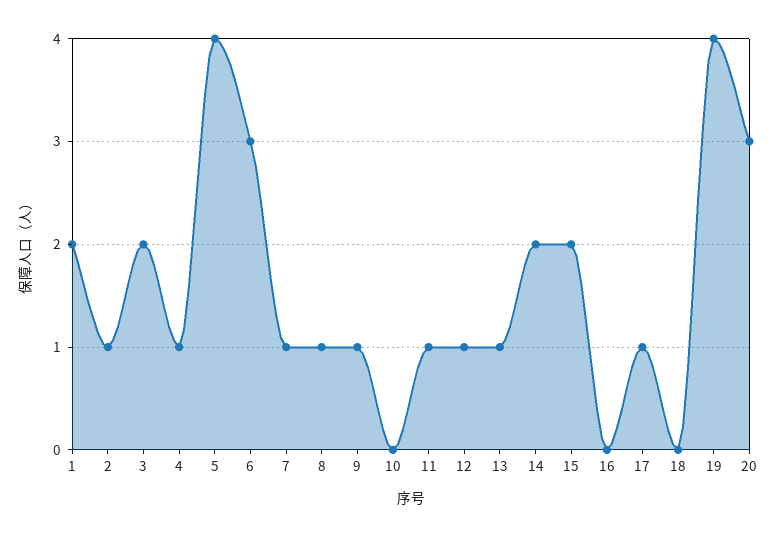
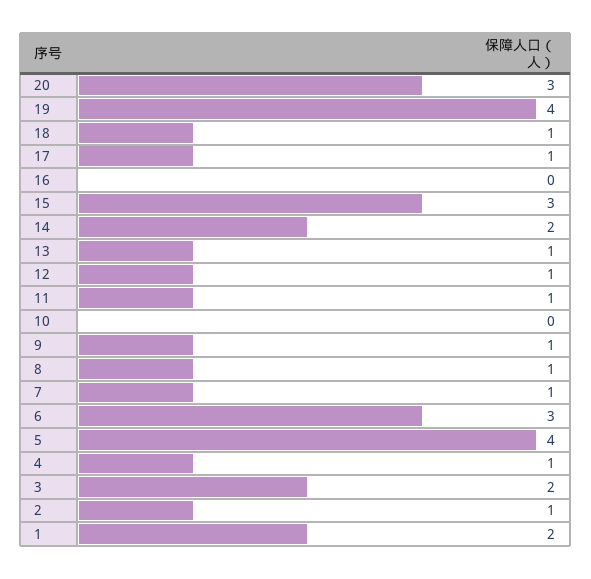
15: 2 -> 3
18: 0 -> 1

